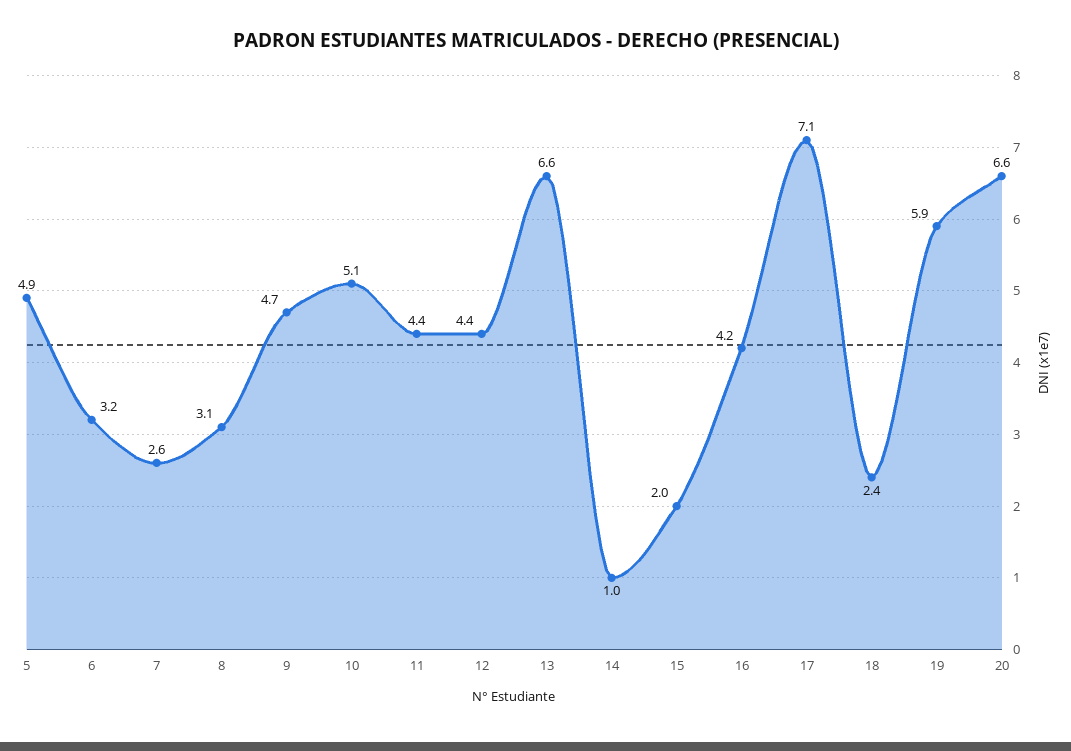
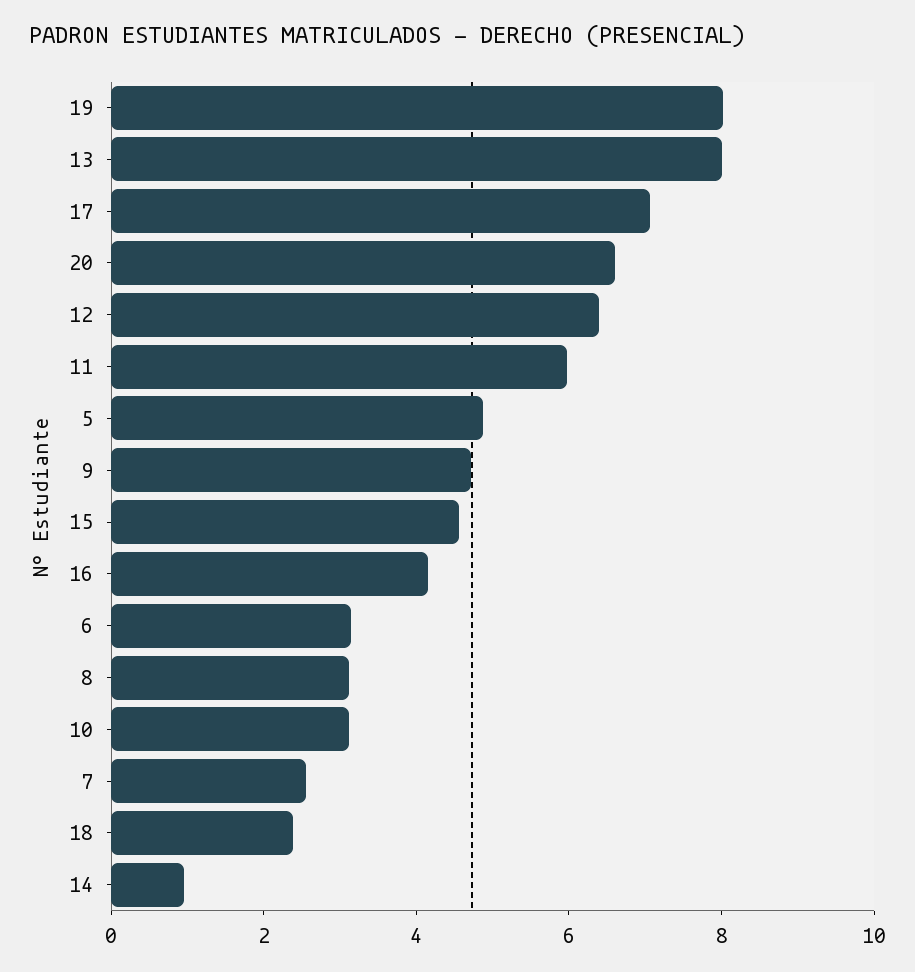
10: 5.1 -> 3
11: 4.4 -> 6
12: 4.4 -> 6.5
13: 6.6 -> 8
15: 2 -> 4.5
19: 5.9 -> 8

